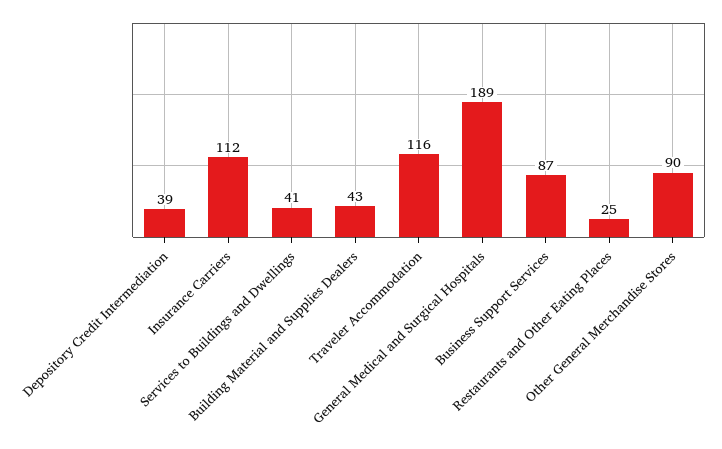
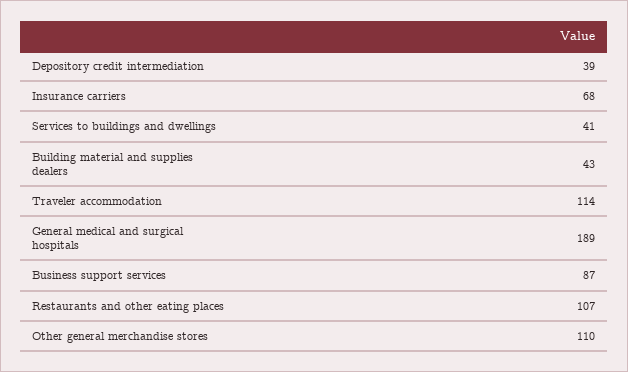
Insurance Carriers: 112 -> 68
Traveler Accommodation: 116 -> 114
Restaurants and Other Eating Places: 25 -> 107
Other General Merchandise Stores: 90 -> 110

